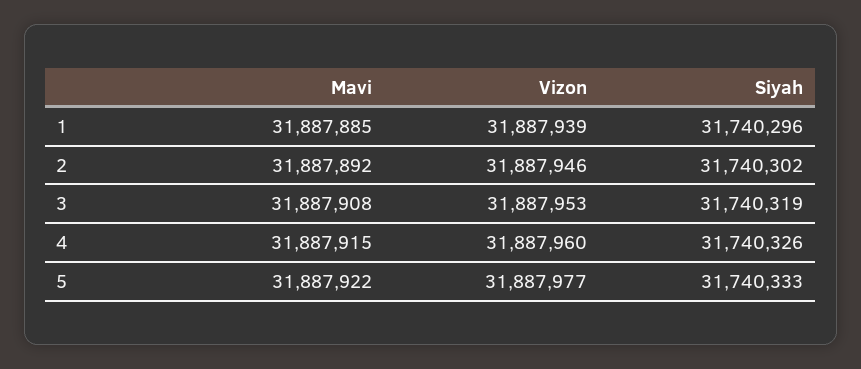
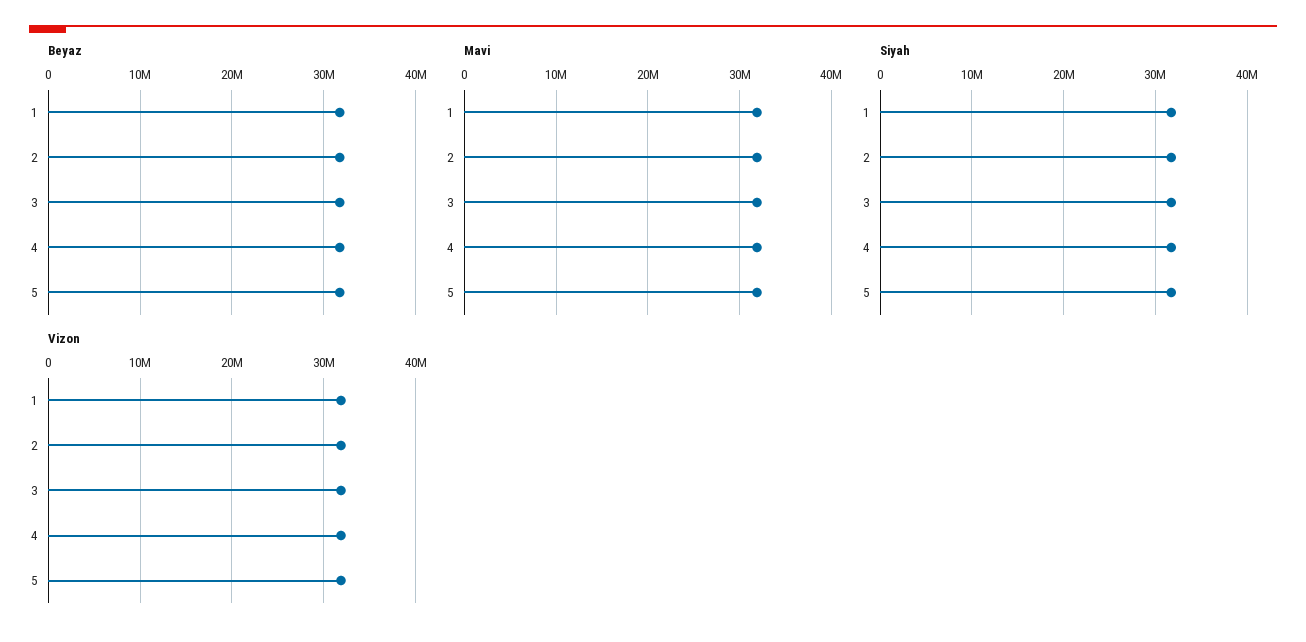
Beyaz, 1: none -> 32000000
Beyaz, 2: none -> 32000000
Beyaz, 3: none -> 32000000
Beyaz, 4: none -> 32000000
Beyaz, 5: none -> 32000000

